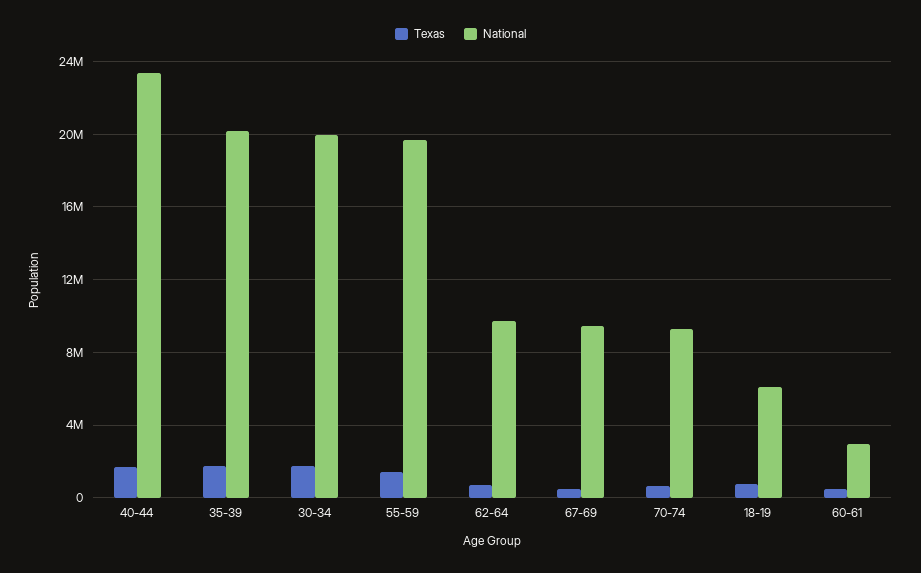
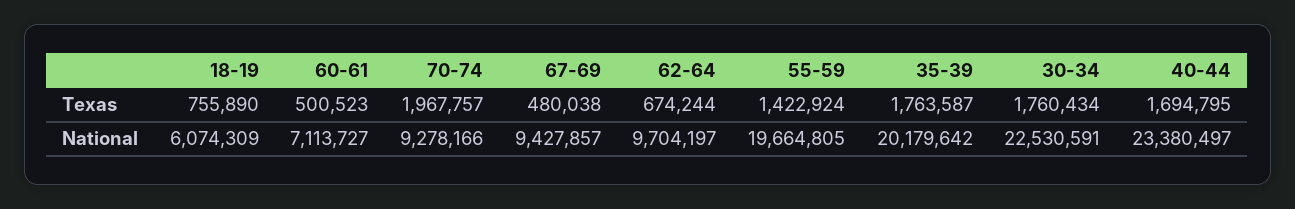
National, 30-34: 20000000 -> 22530591
Texas, 70-74: 500000 -> 1967757
National, 60-61: 3000000 -> 7113727

